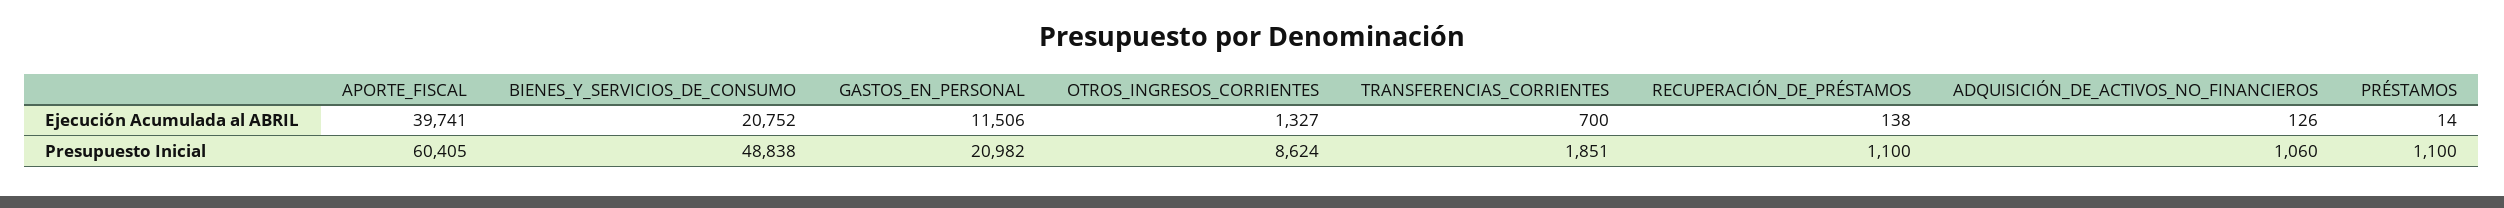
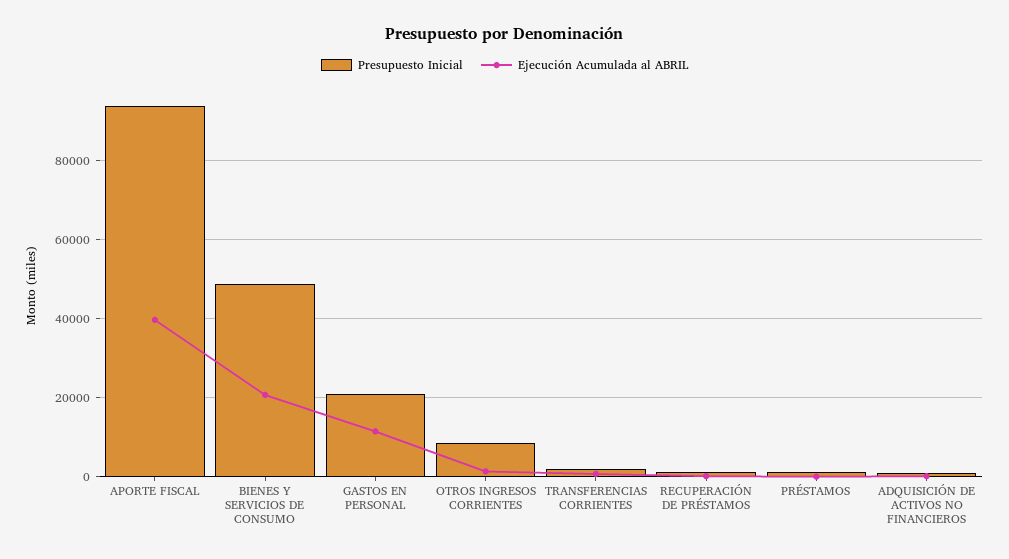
Presupuesto Inicial, APORTE_FISCAL: 60405 -> 94000

